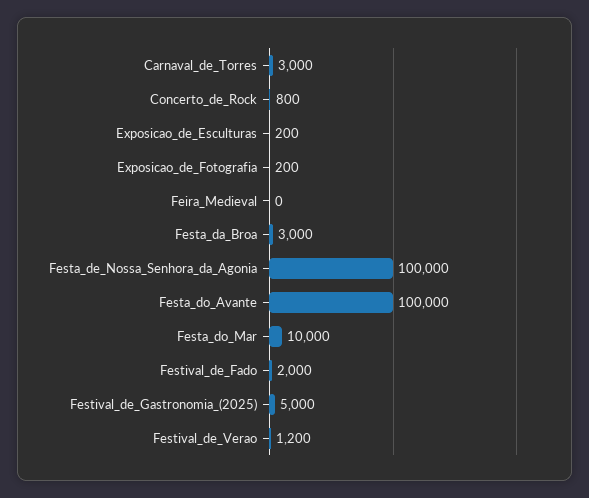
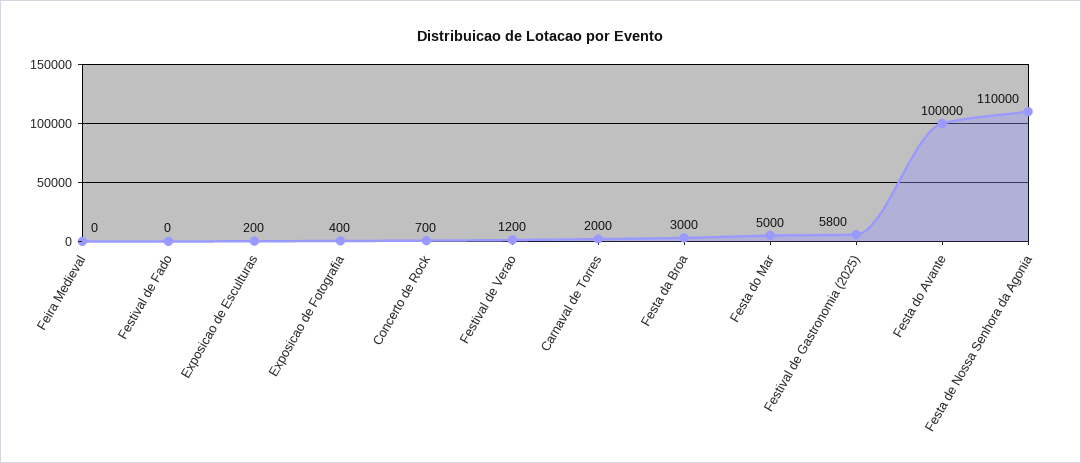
Carnaval_de_Torres: 3000 -> 2000
Concerto_de_Rock: 800 -> 700
Exposicao_de_Fotografia: 200 -> 400
Festa_de_Nossa_Senhora_da_Agonia: 100000 -> 110000
Festa_do_Mar: 10000 -> 5000
Festival_de_Fado: 2000 -> 0
Festival_de_Gastronomia_(2025): 5000 -> 5800

